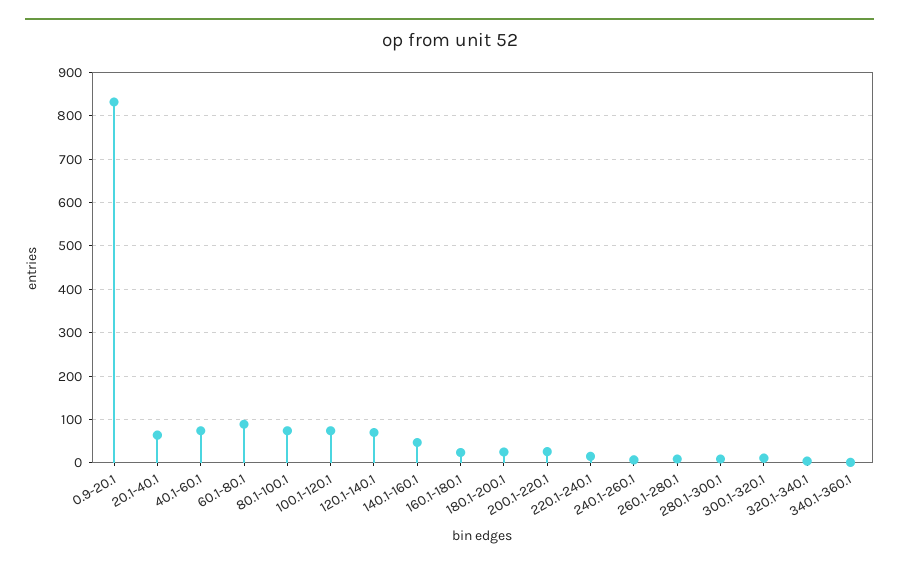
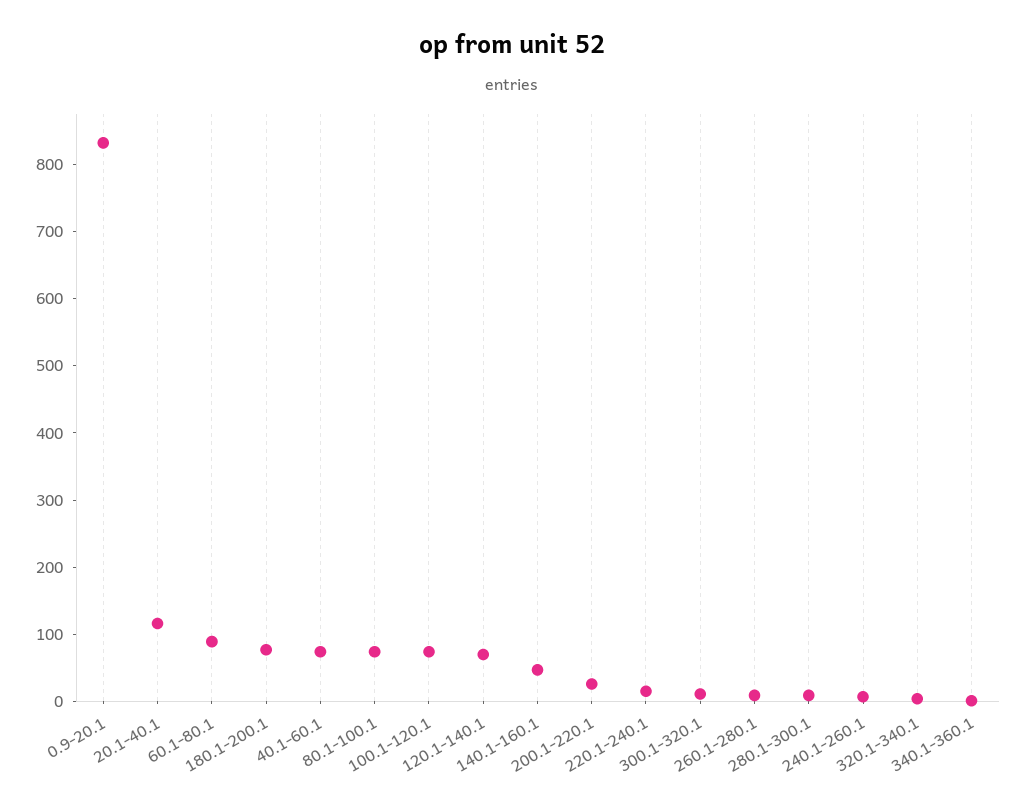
20.1-40.1: 60 -> 120
160.1-180.1: 20 -> none
180.1-200.1: 20 -> 80

